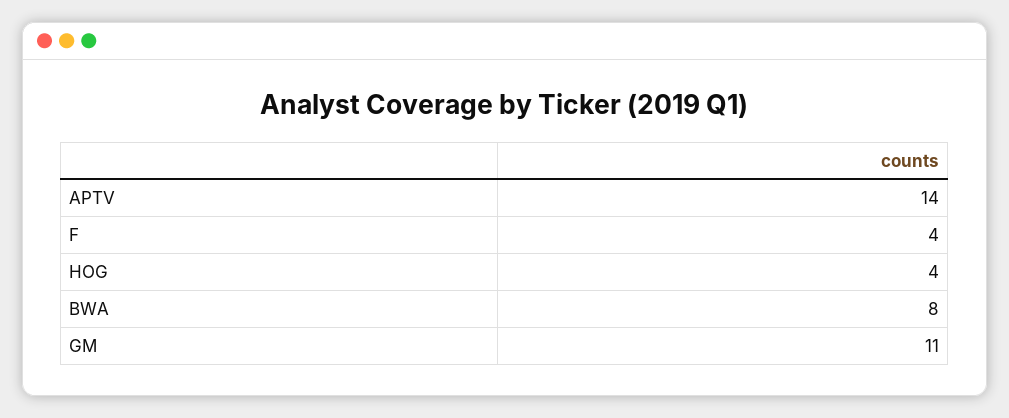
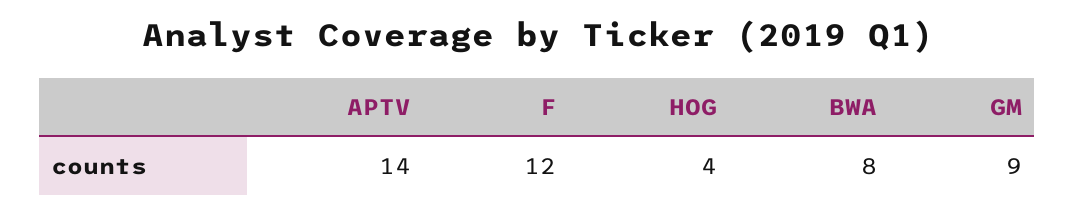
F: 4 -> 12
GM: 11 -> 9

